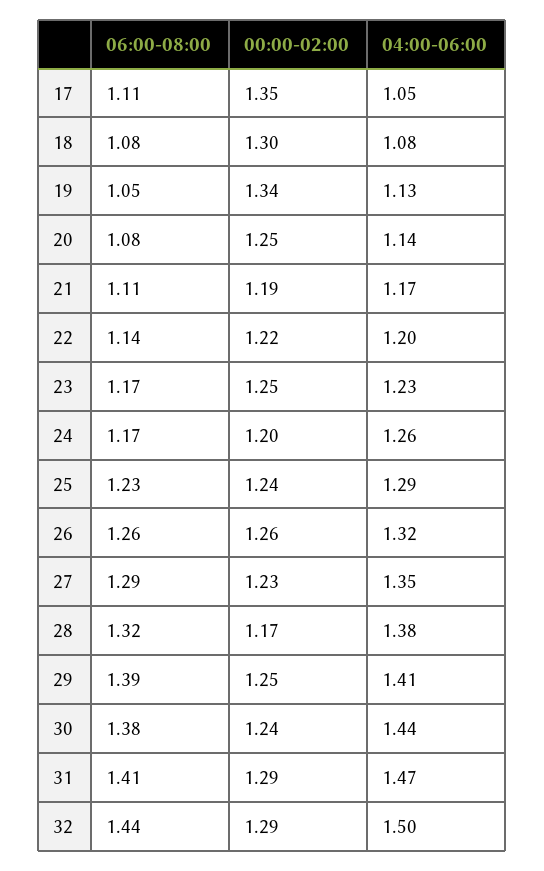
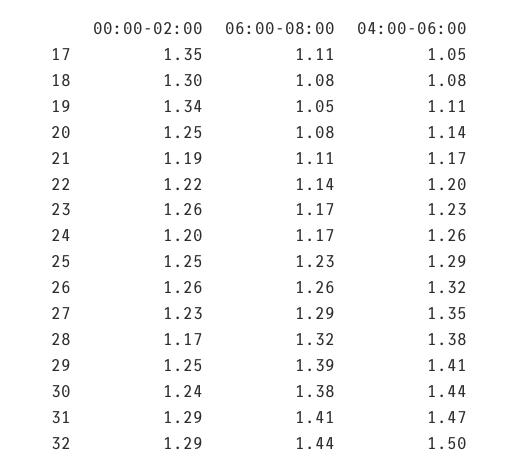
04:00-06:00, 19: 1.13 -> 1.11
00:00-02:00, 23: 1.25 -> 1.26
00:00-02:00, 25: 1.24 -> 1.25

